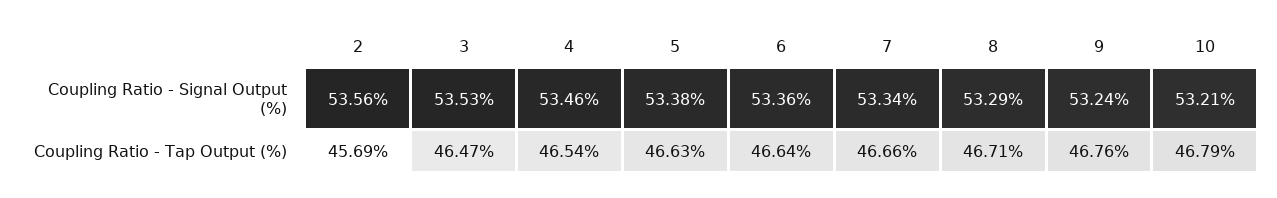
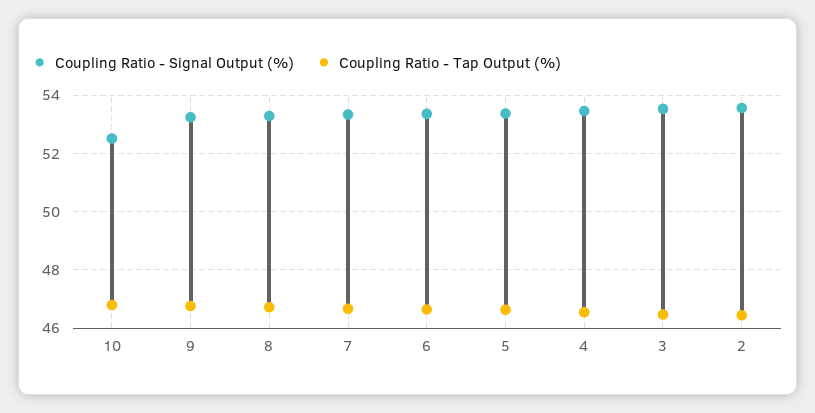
Coupling Ratio - Signal Output (%), 10: 53.21 -> 52.5
Coupling Ratio - Tap Output (%), 2: 45.69 -> 46.5

